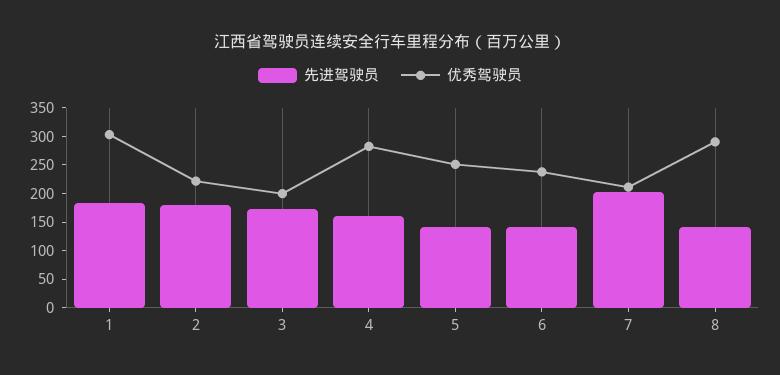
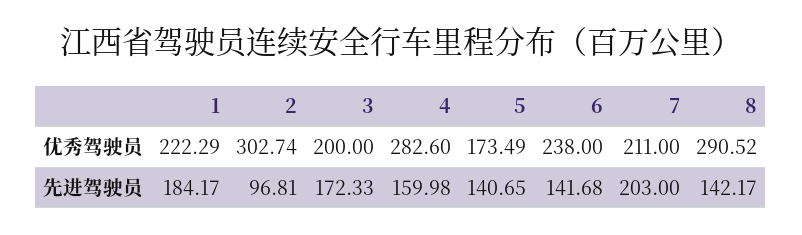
优秀驾驶员, 1: 300 -> 222.29
先进驾驶员, 2: 175 -> 96.81
优秀驾驶员, 2: 225 -> 302.74
优秀驾驶员, 5: 250 -> 173.49

